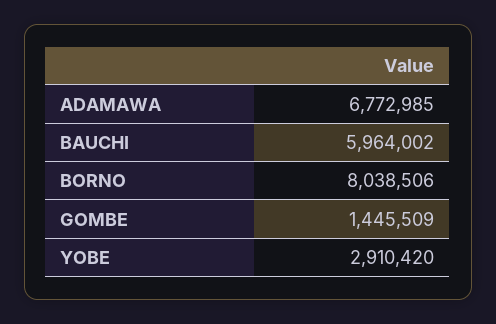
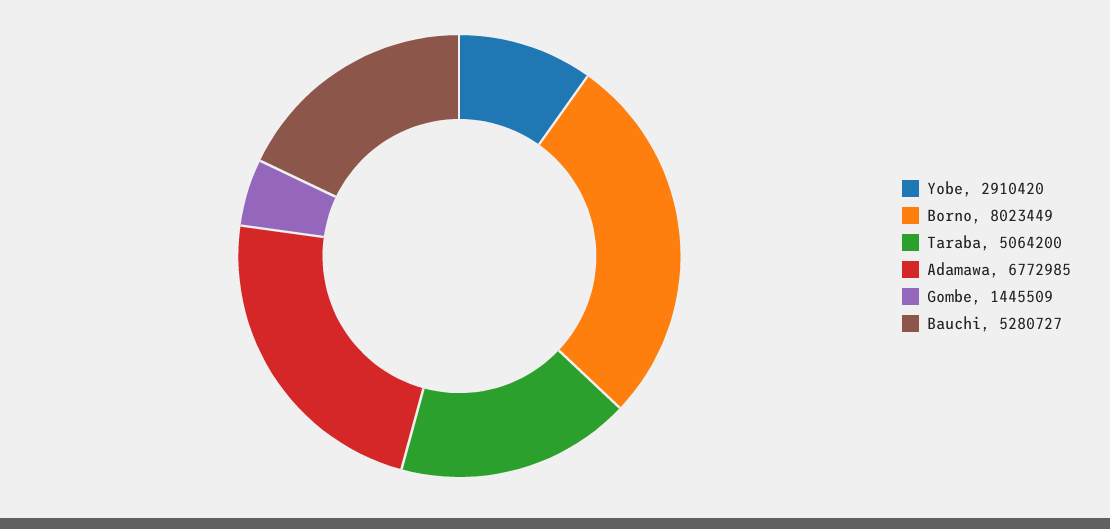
BAUCHI: 5964002 -> 5280727
BORNO: 8038506 -> 8023449
Taraba: none -> 5064200

